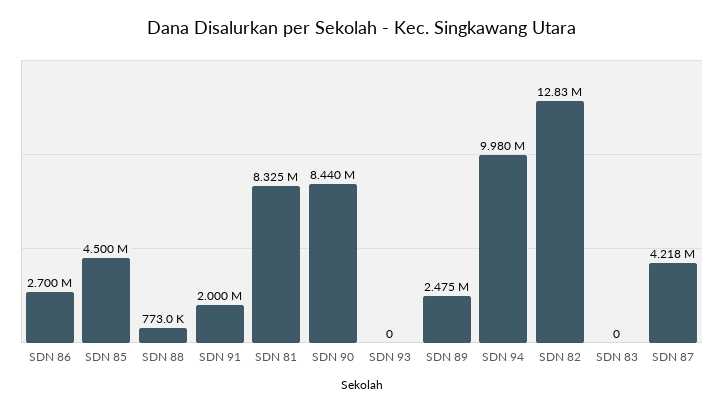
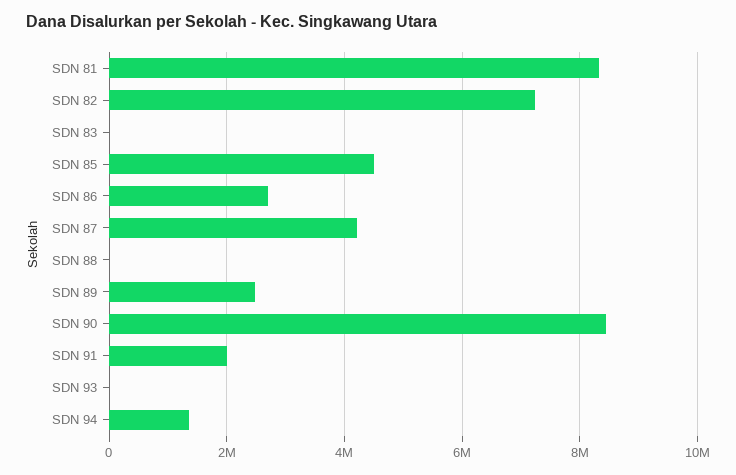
SDN 88: 773000 -> 0
SDN 94: 9980000 -> 1400000
SDN 82: 12830000 -> 7200000

